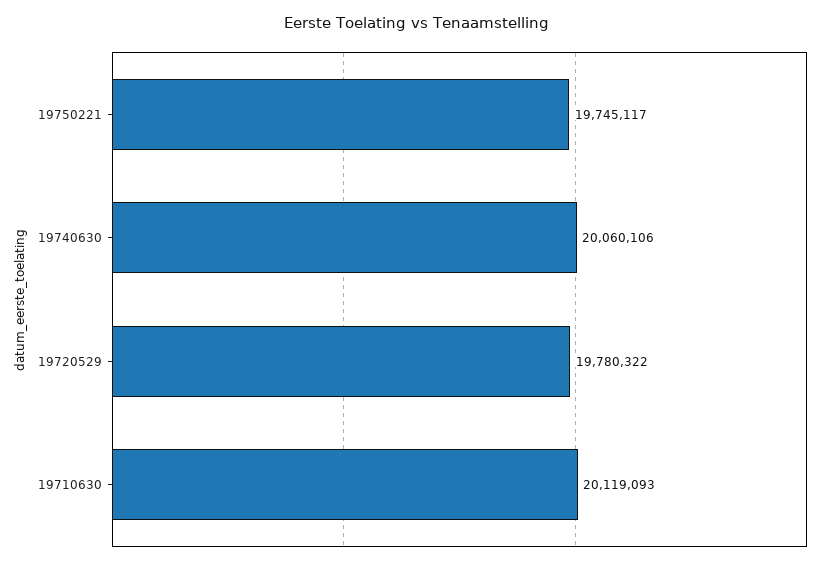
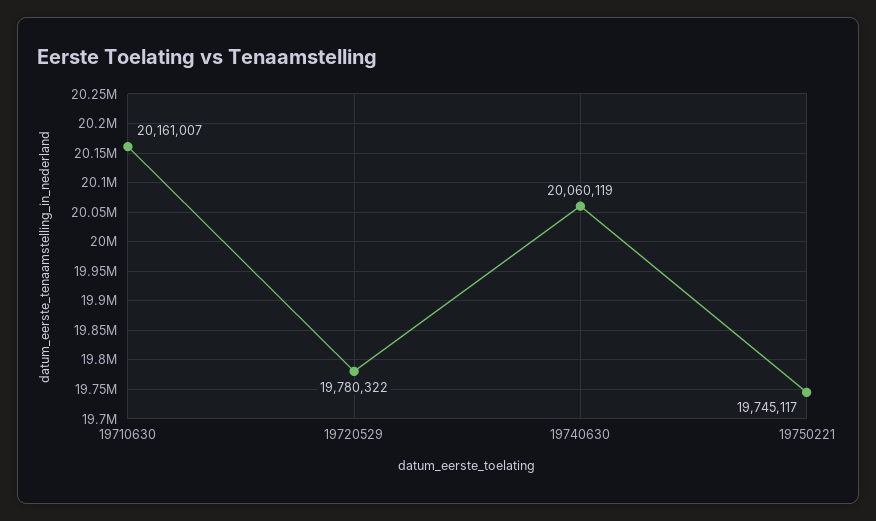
19740630: 20060106 -> 20060119
19710630: 20119093 -> 20161007

